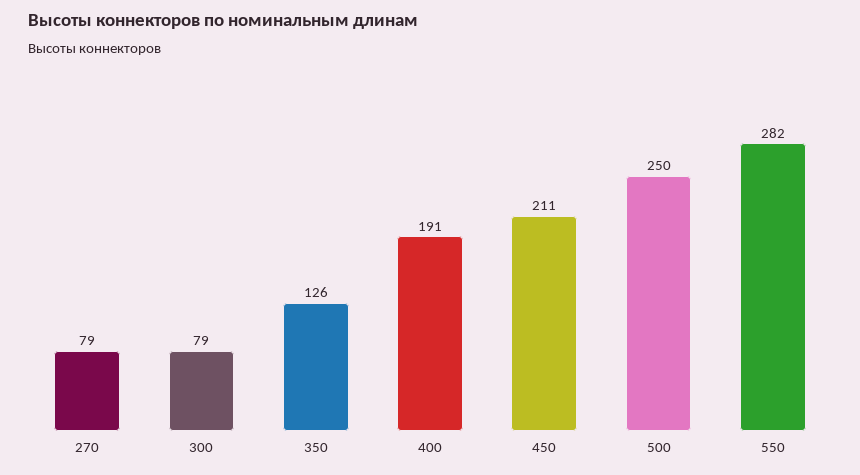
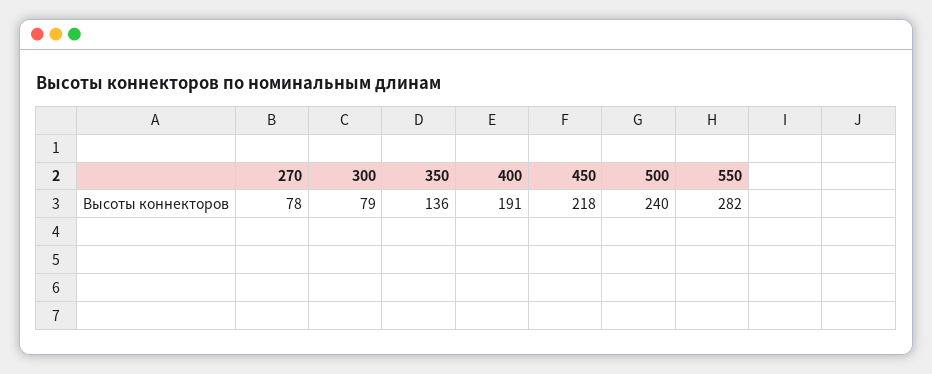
270: 79 -> 78
350: 126 -> 136
450: 211 -> 218
500: 250 -> 240

